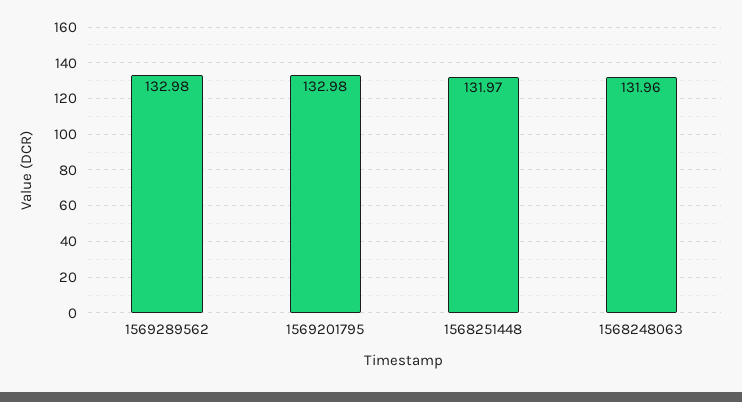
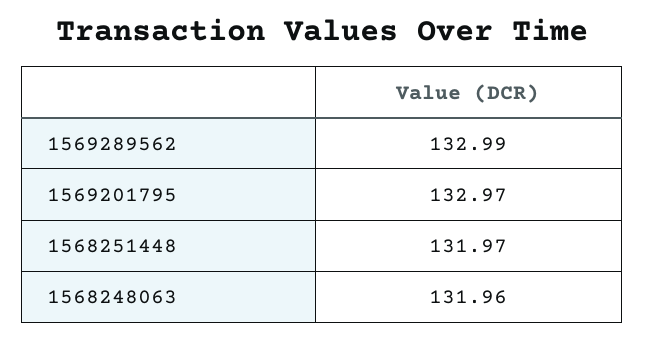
1569289562: 132.98 -> 132.99
1569201795: 132.98 -> 132.97

